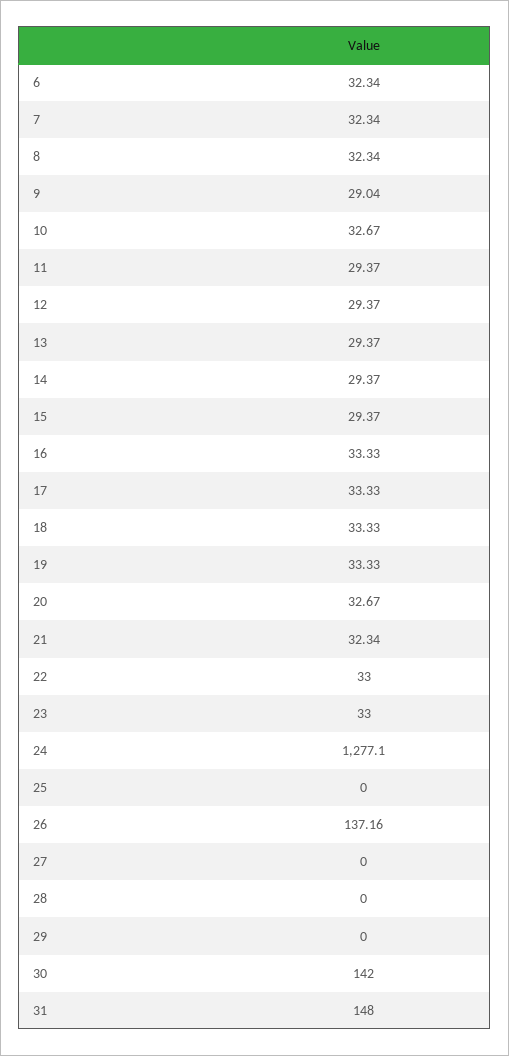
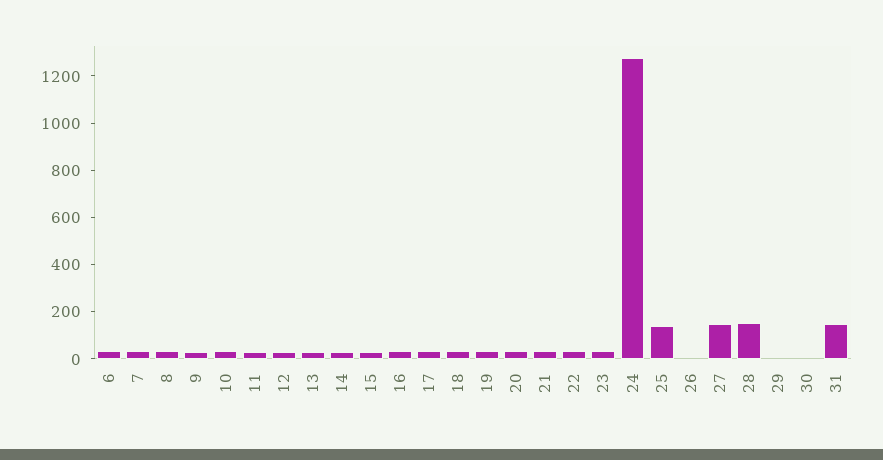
25: 0 -> 150
26: 137.16 -> 0
27: 0 -> 150
28: 0 -> 150
30: 142 -> 0

